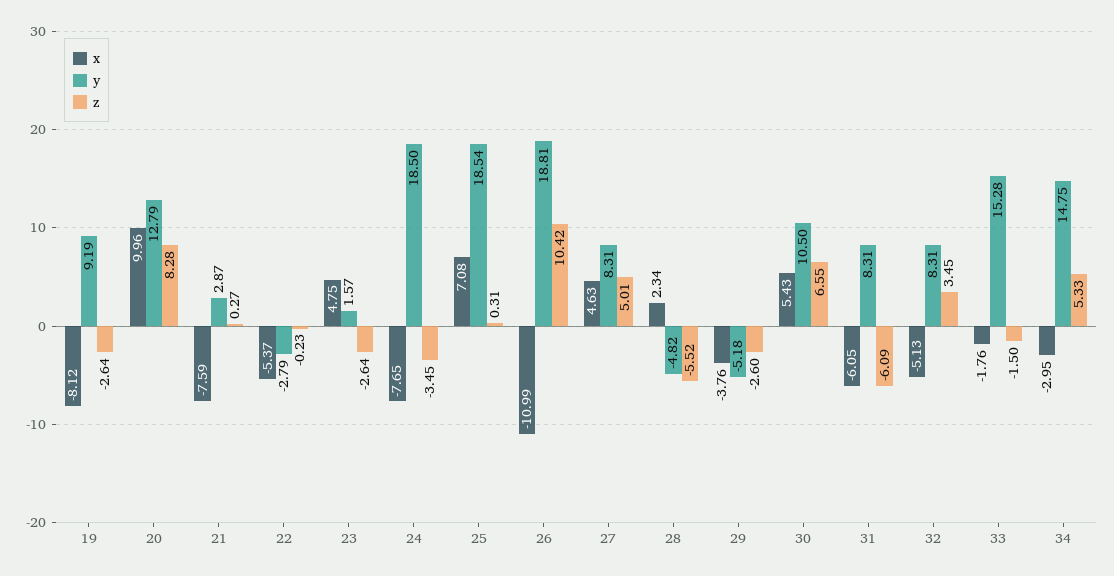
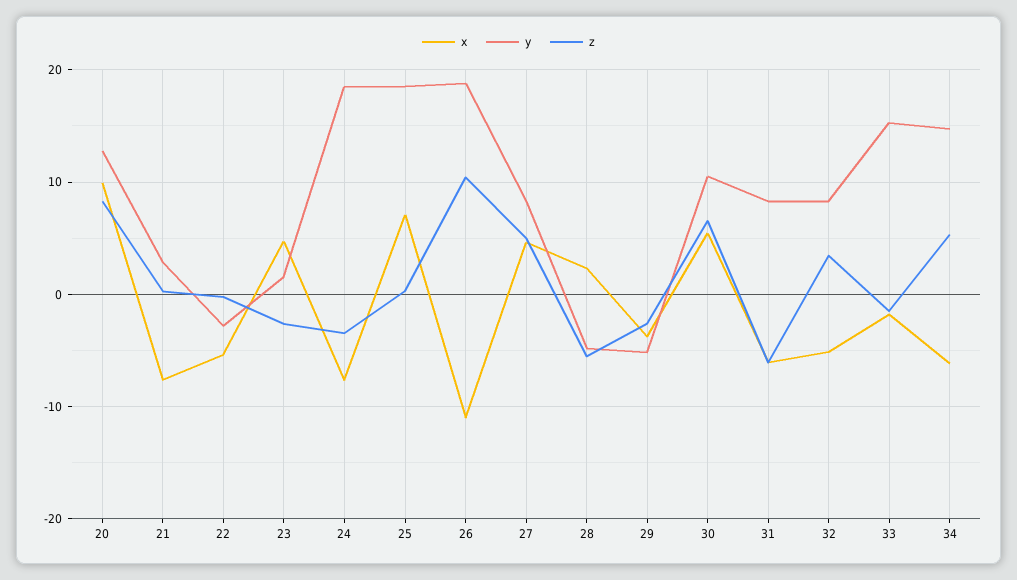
x, 19: -8.12 -> none
y, 19: 9.19 -> none
z, 19: -2.64 -> none
x, 34: -2.95 -> -6

